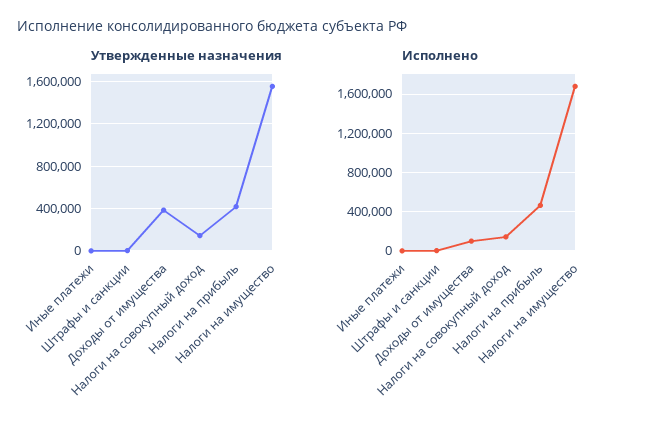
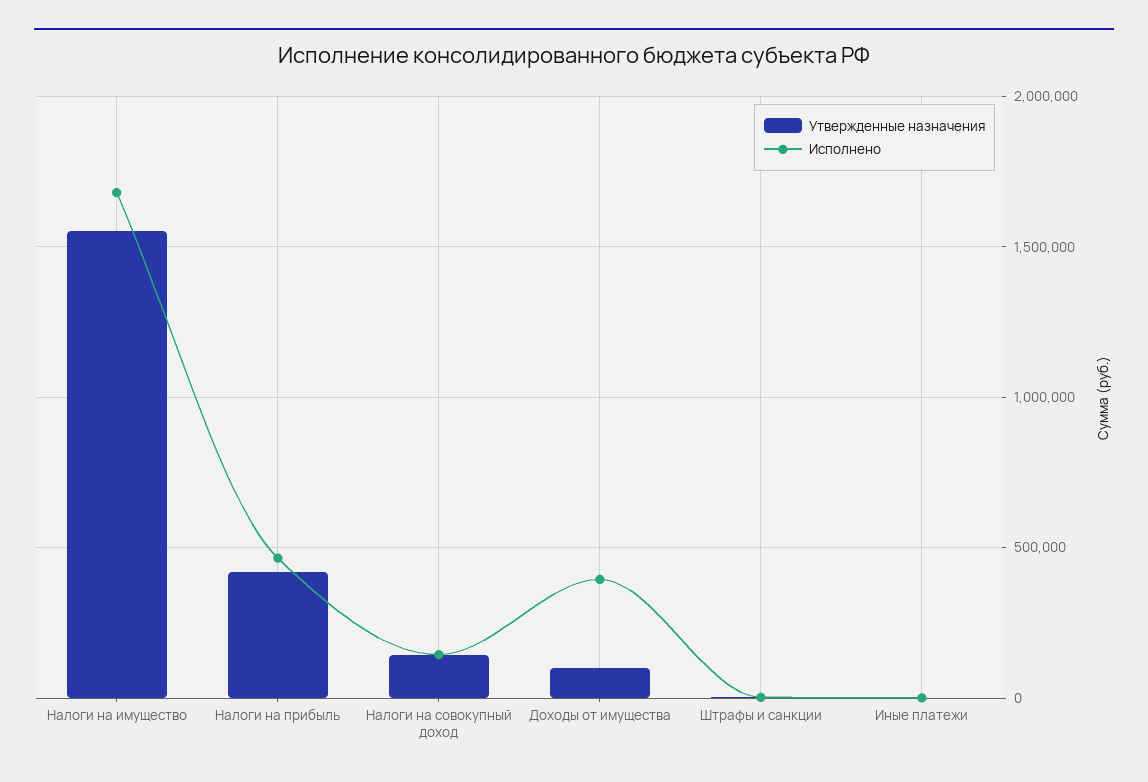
Утвержденные назначения, Доходы от имущества: 400000 -> 100000
Исполнено, Доходы от имущества: 100000 -> 400000

